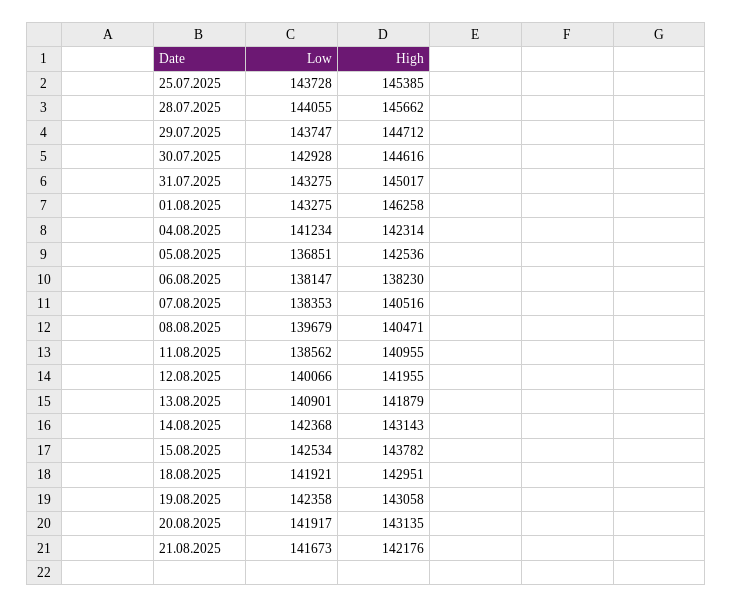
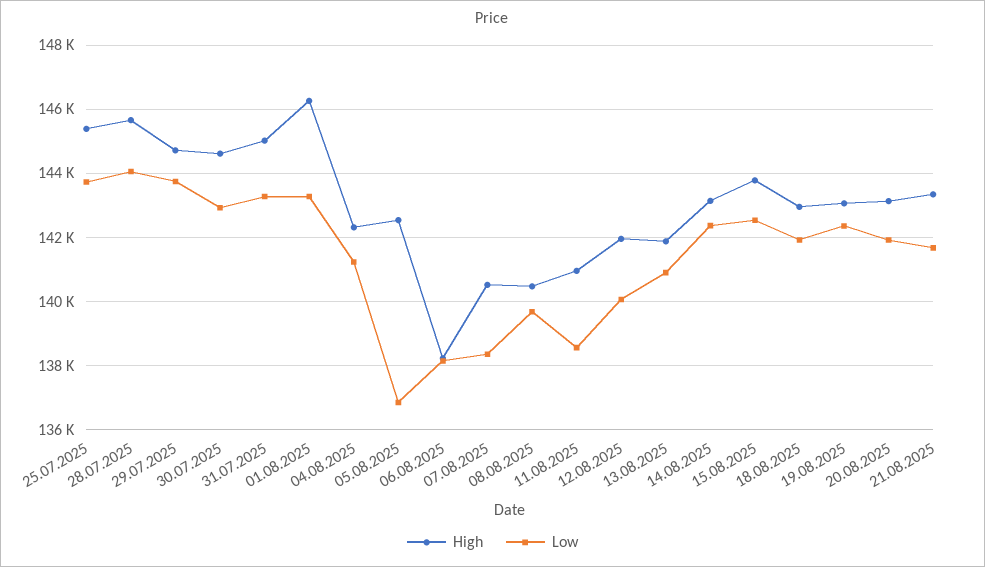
High, 21.08.2025: 142176 -> 143400

